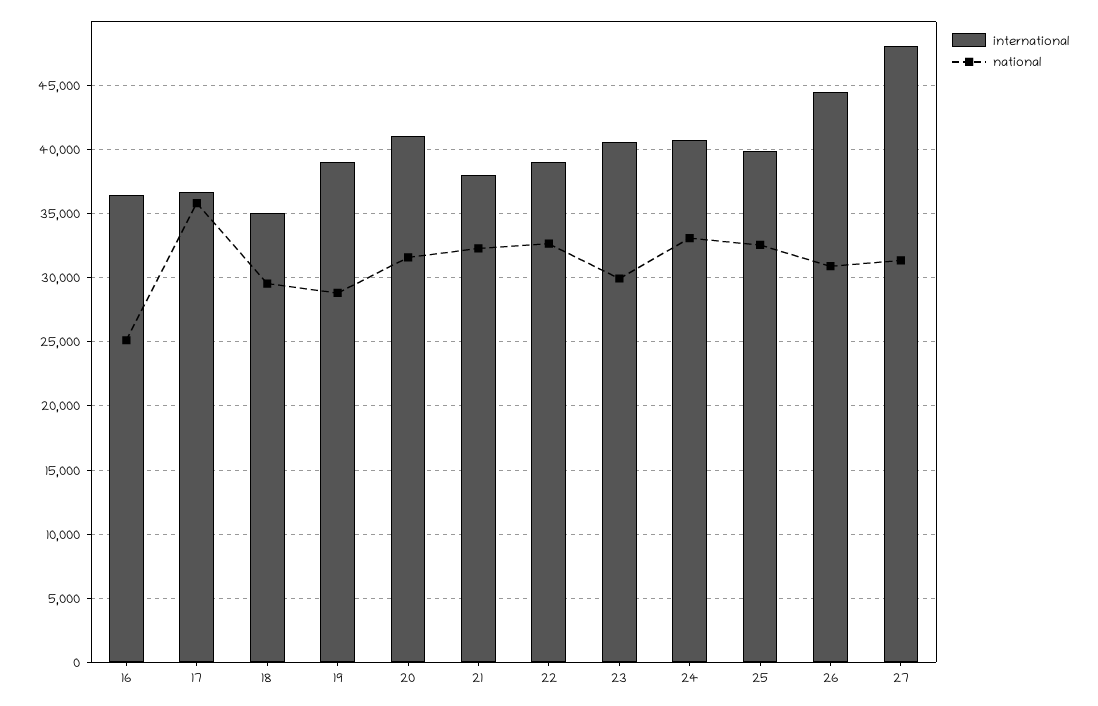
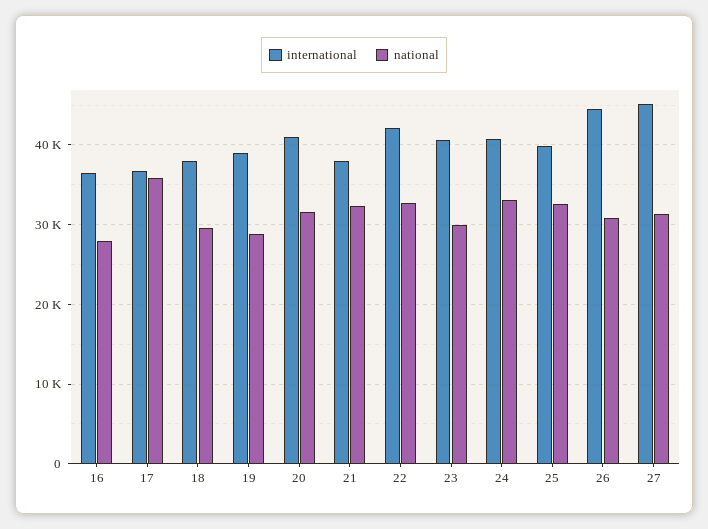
national, 16: 25000 -> 28000
international, 18: 35000 -> 38000
international, 22: 39000 -> 42000
international, 27: 48000 -> 45000

